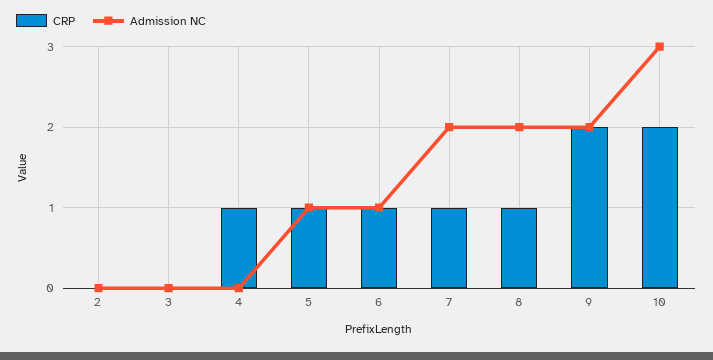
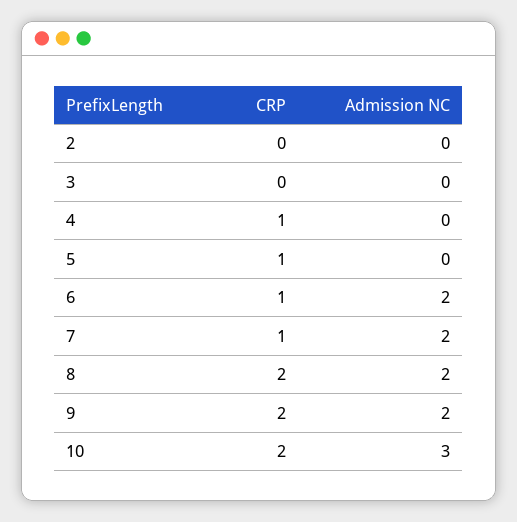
Admission NC, 5: 1 -> 0
Admission NC, 6: 1 -> 2
CRP, 8: 1 -> 2

